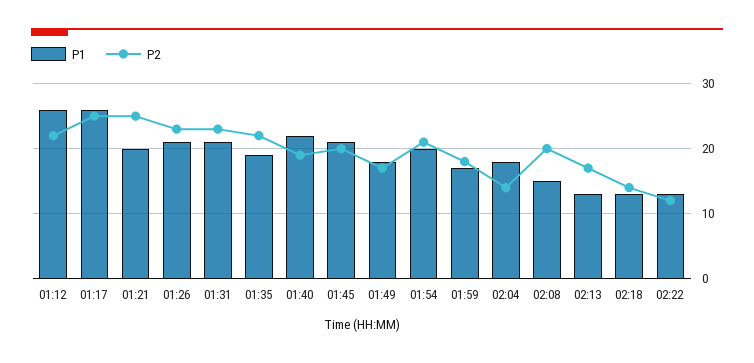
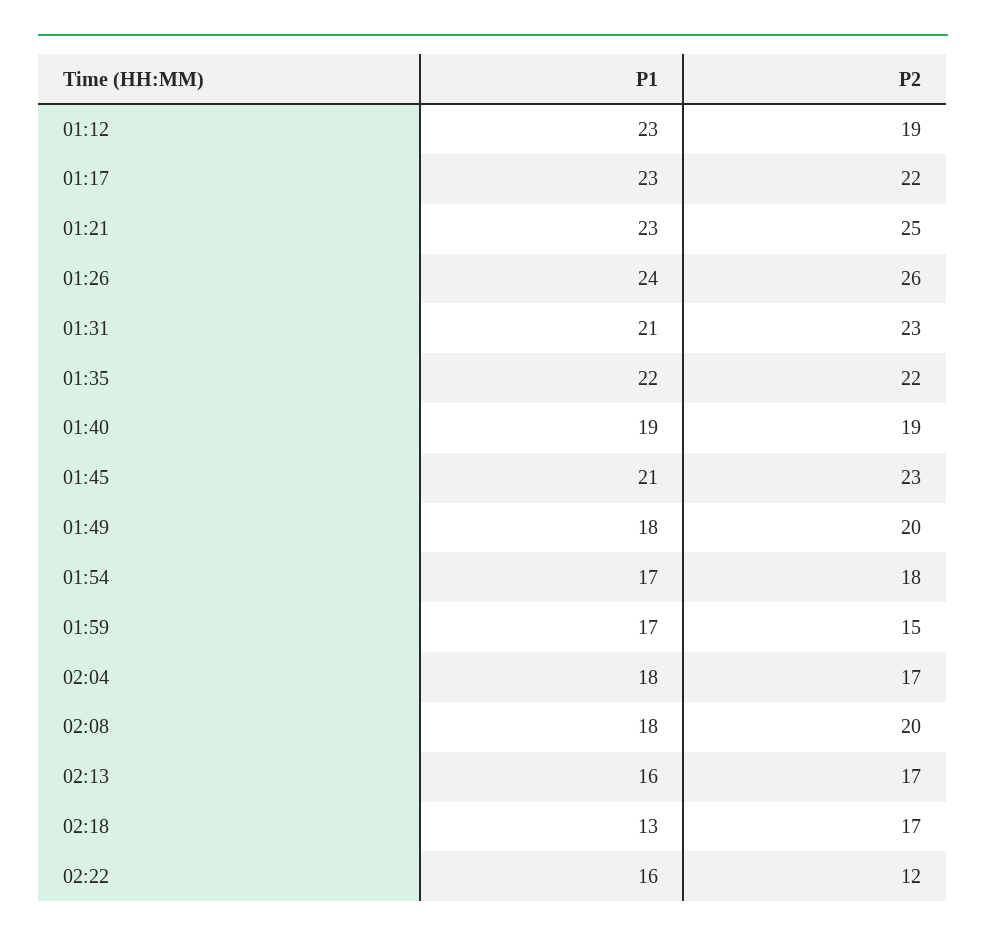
P1, 01:12: 26 -> 23
P2, 01:12: 22 -> 19
P1, 01:17: 26 -> 23
P2, 01:17: 25 -> 22
P1, 01:21: 20 -> 23
P1, 01:26: 21 -> 24
P2, 01:26: 23 -> 26
P1, 01:35: 19 -> 22
P1, 01:40: 22 -> 19
P2, 01:45: 20 -> 23
P2, 01:49: 17 -> 20
P1, 01:54: 20 -> 17
P2, 01:54: 21 -> 18
P2, 01:59: 18 -> 15
P2, 02:04: 14 -> 17
P1, 02:08: 15 -> 18
P1, 02:13: 13 -> 16
P2, 02:18: 14 -> 17
P1, 02:22: 13 -> 16

